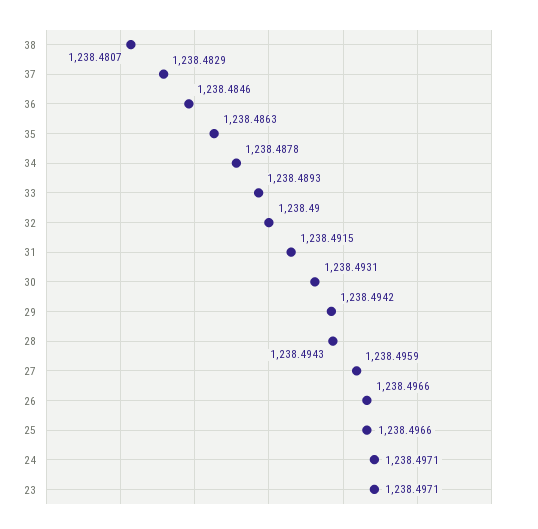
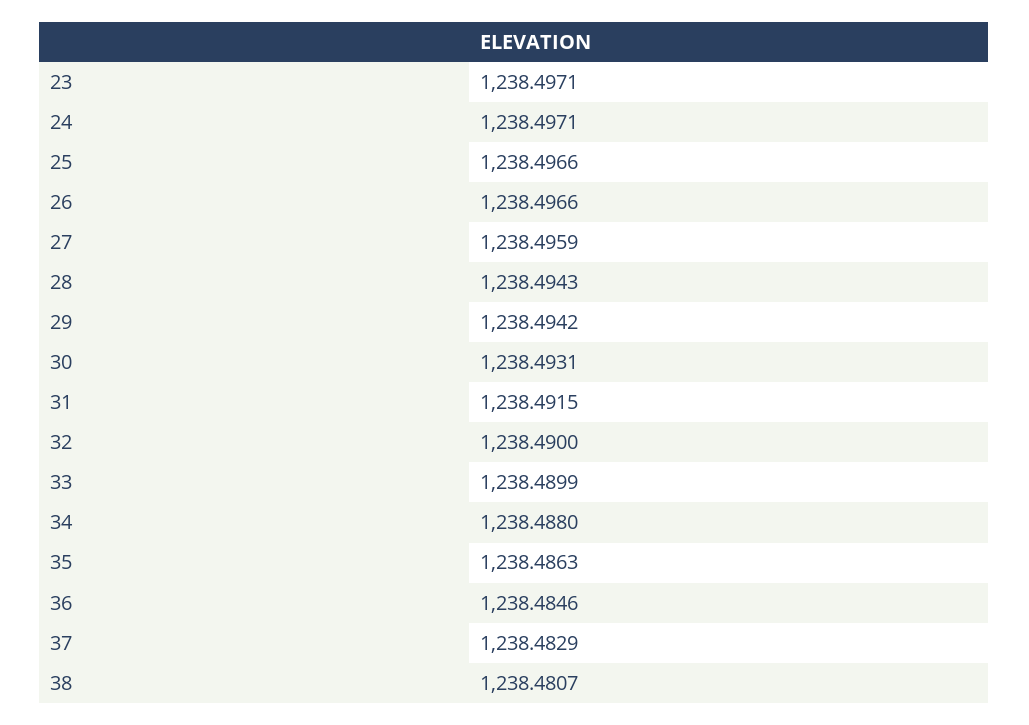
34: 1238.4878 -> 1238.488
33: 1238.4893 -> 1238.4899

